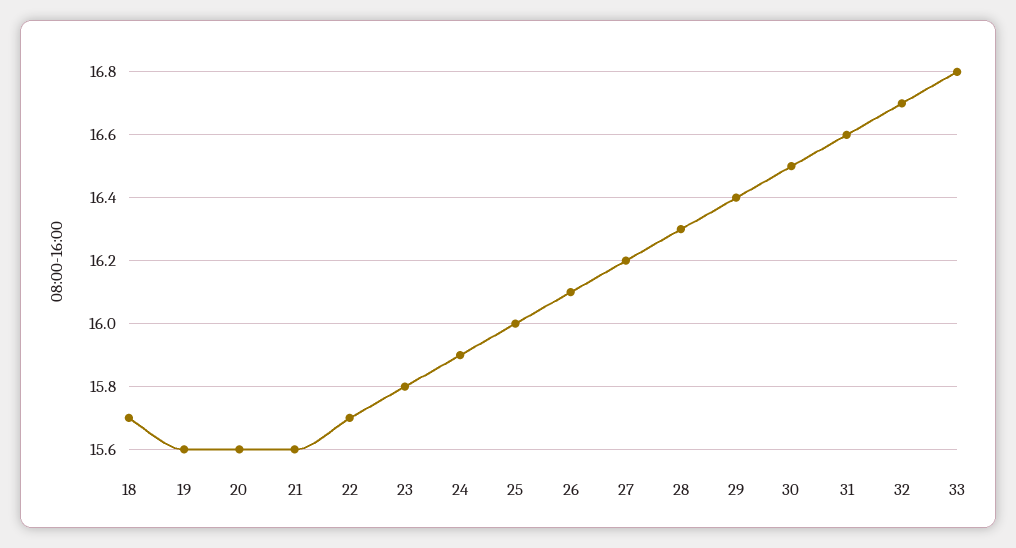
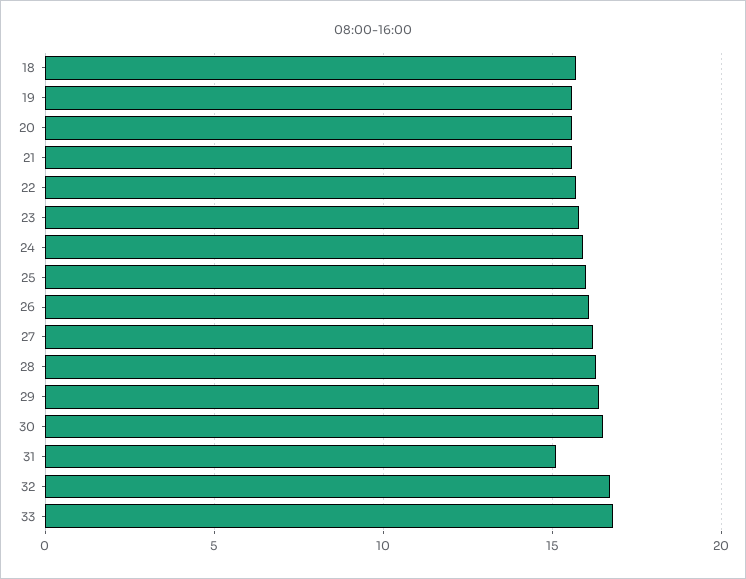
31: 16.6 -> 15

